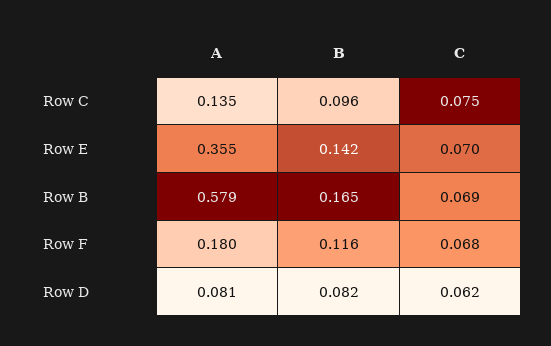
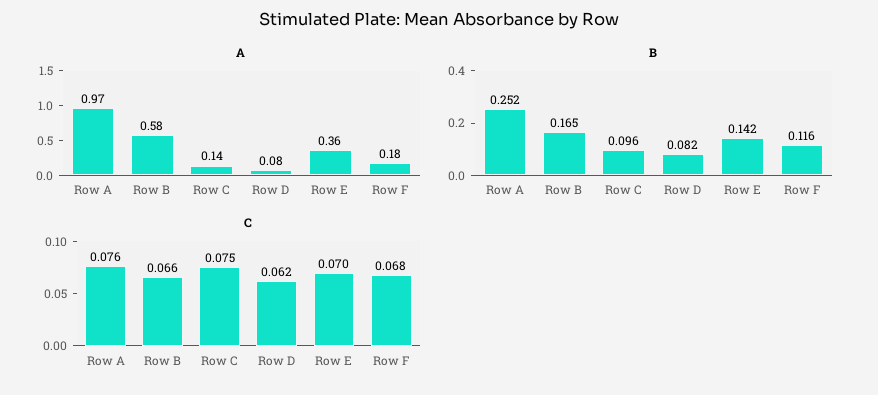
C, Row B: 0.069 -> 0.066
A, Row A: none -> 0.97
B, Row A: none -> 0.252
C, Row A: none -> 0.076

